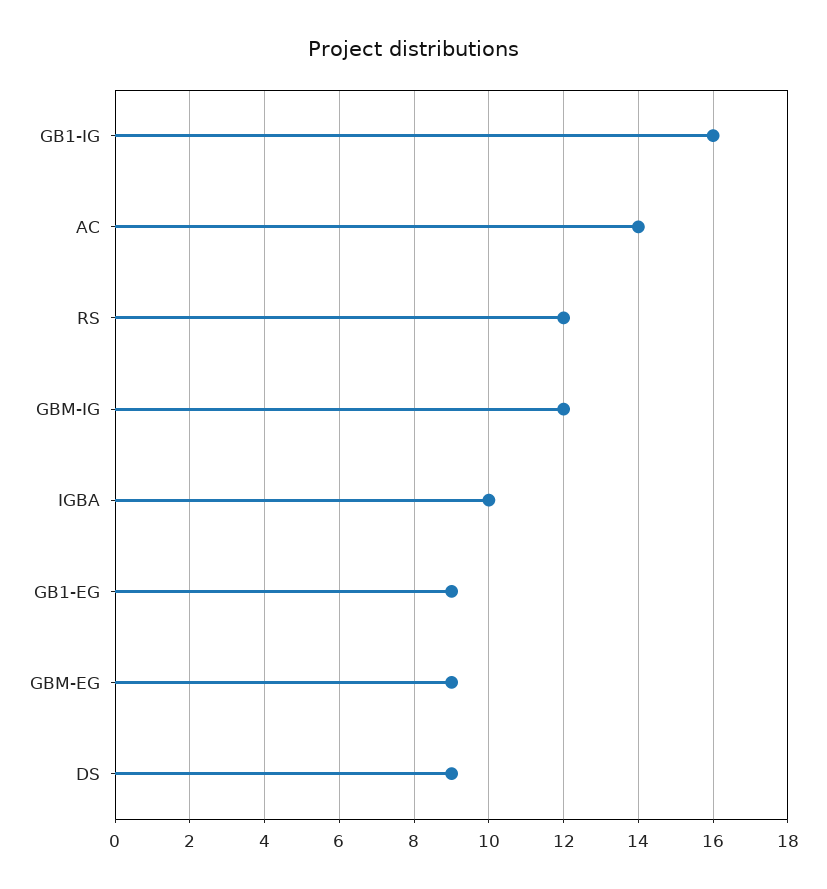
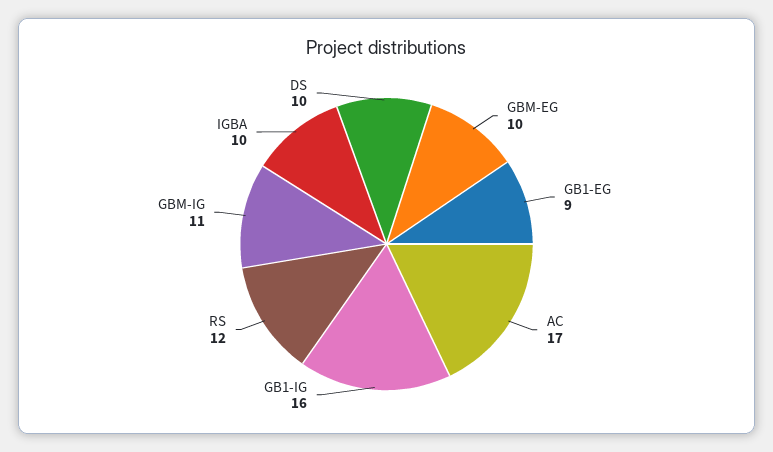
AC: 14 -> 17
GBM-IG: 12 -> 11
GBM-EG: 9 -> 10
DS: 9 -> 10

